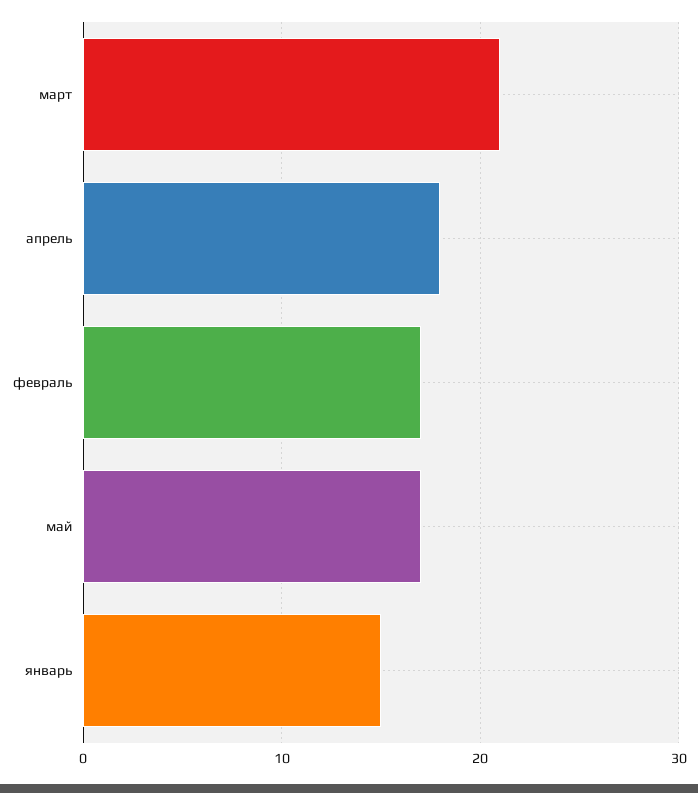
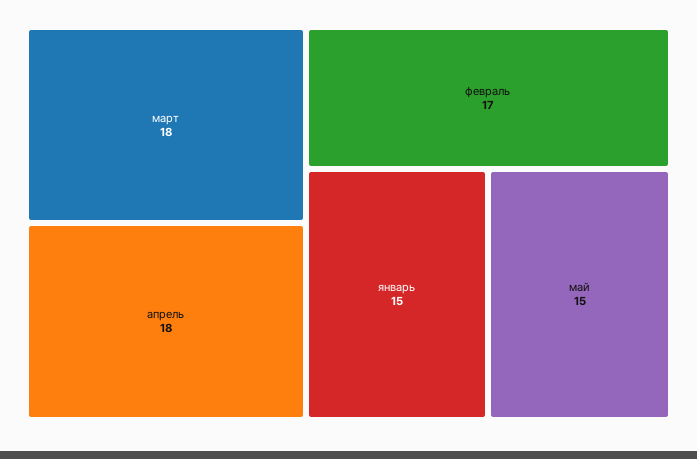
март: 21 -> 18
май: 17 -> 15

